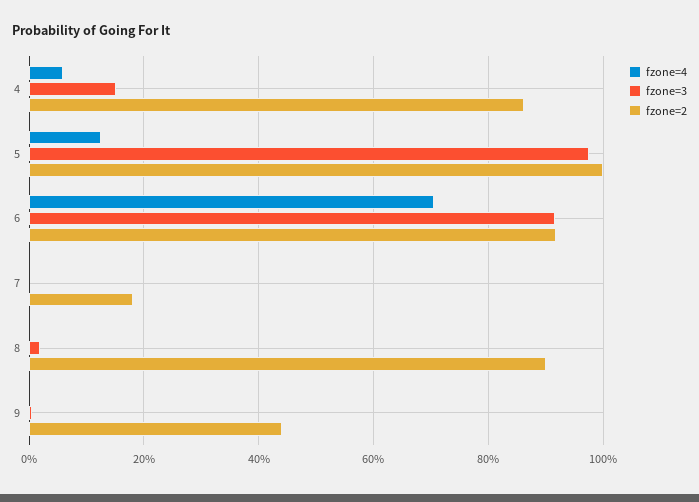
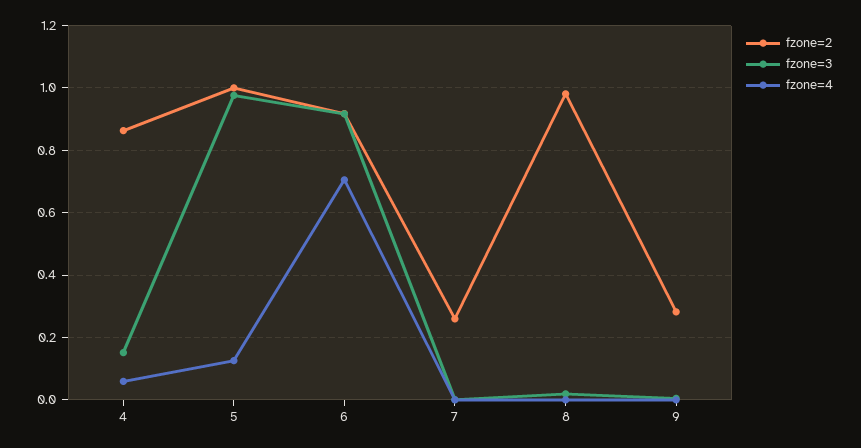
fzone=2, 7: 0.18 -> 0.26
fzone=2, 8: 0.9 -> 0.98
fzone=2, 9: 0.44 -> 0.28

